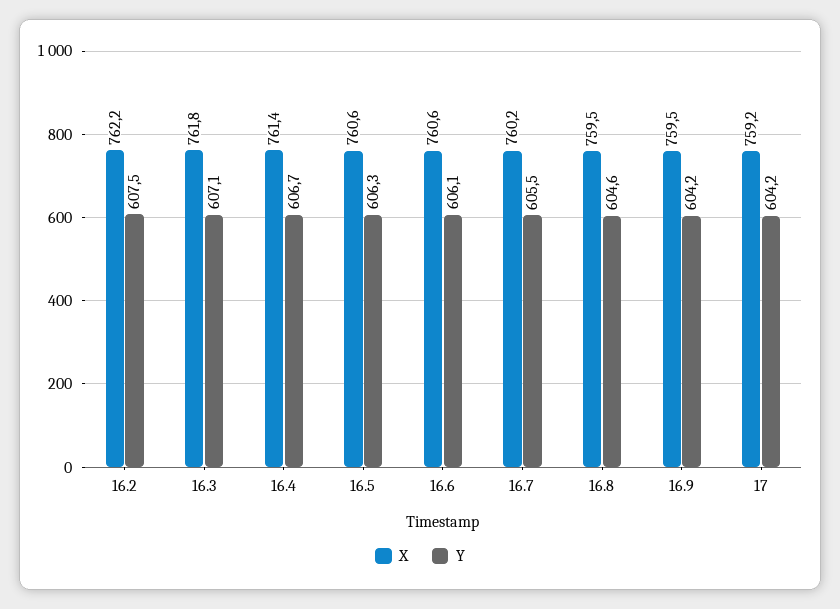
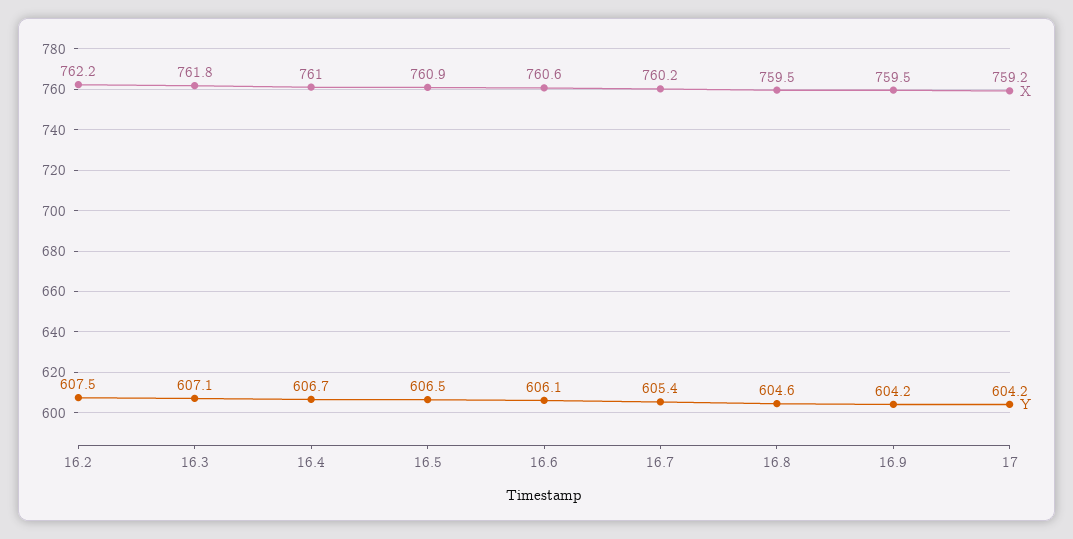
X, 16.4: 761.4 -> 761
X, 16.5: 760.6 -> 760.9
Y, 16.5: 606.3 -> 606.5
Y, 16.7: 605.5 -> 605.4

